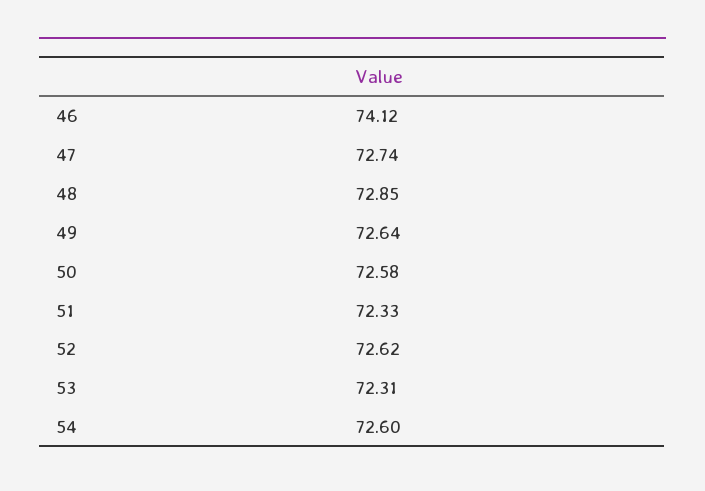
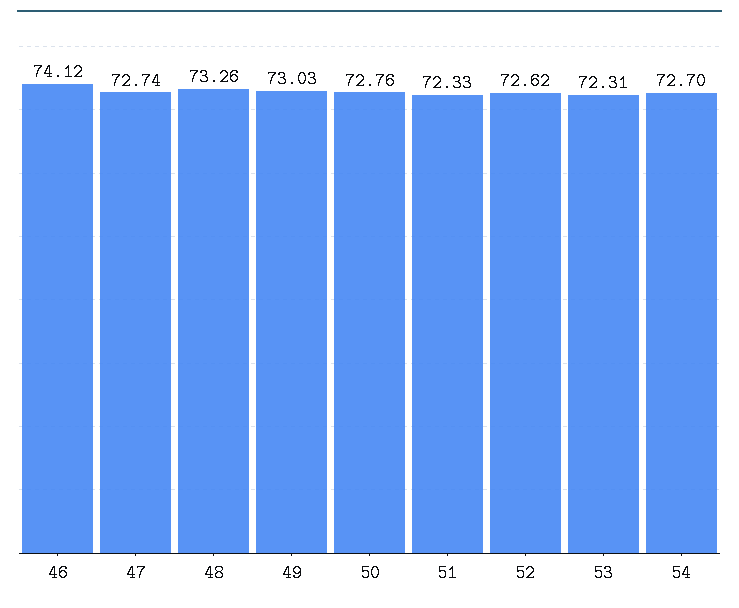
48: 72.85 -> 73.26
49: 72.64 -> 73.03
50: 72.58 -> 72.76
54: 72.6 -> 72.7

